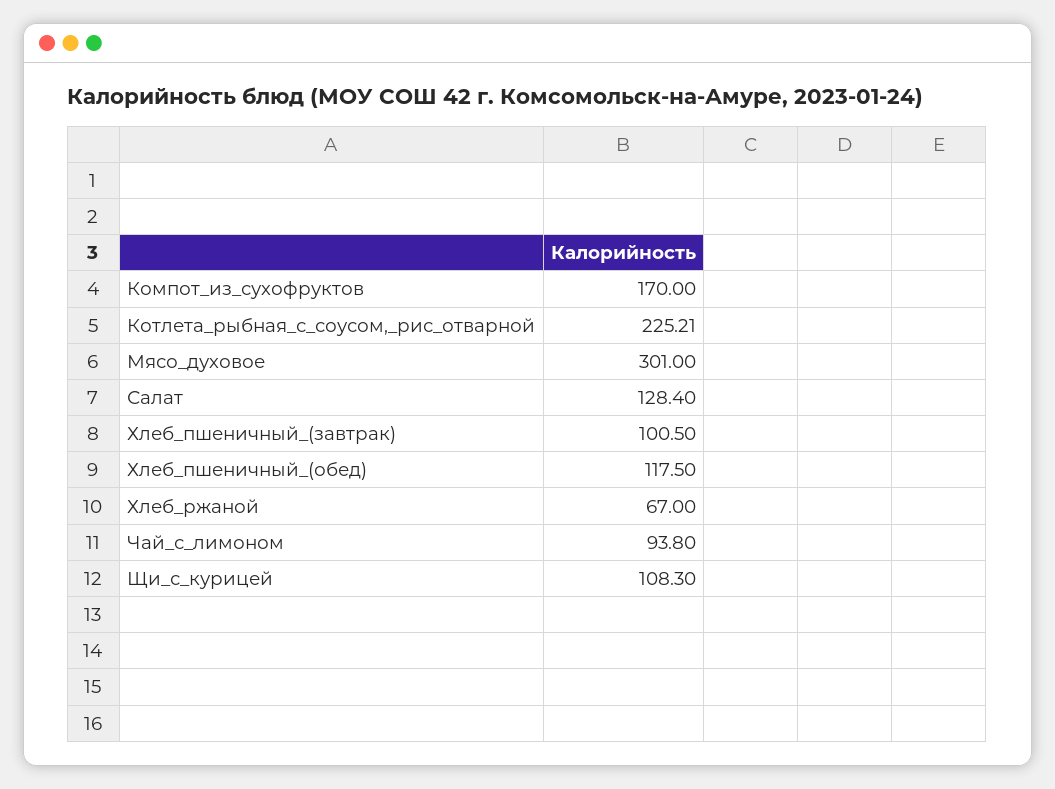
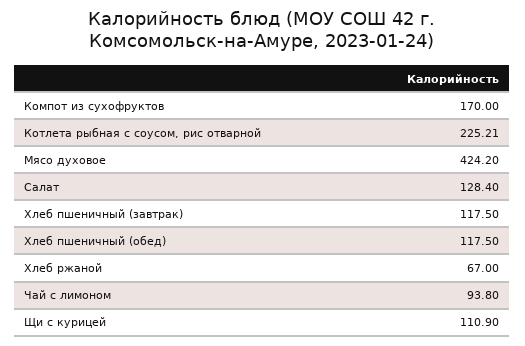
Мясо_духовое: 301 -> 424.2
Хлеб_пшеничный_(завтрак): 100.5 -> 117.5
Щи_с_курицей: 108.3 -> 110.9

